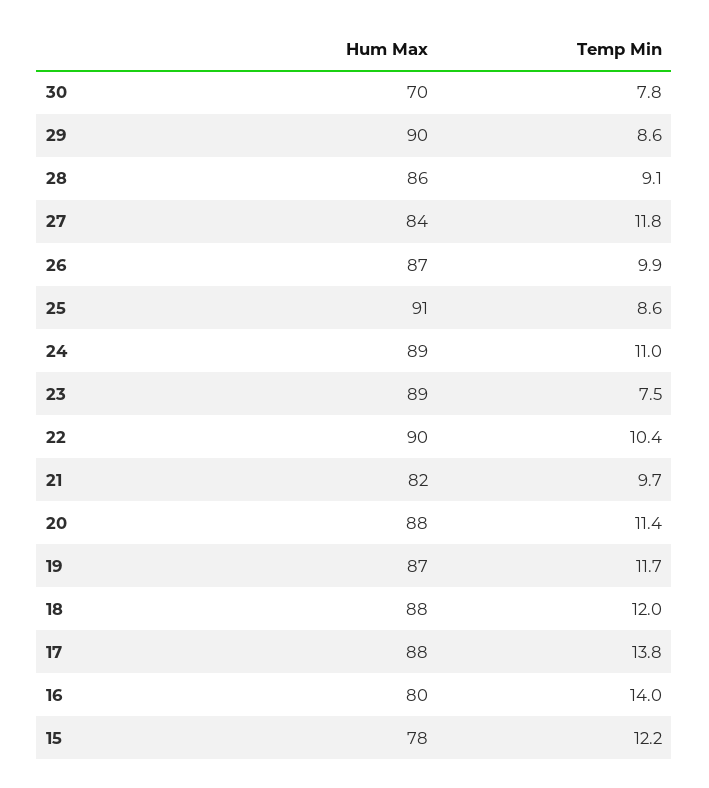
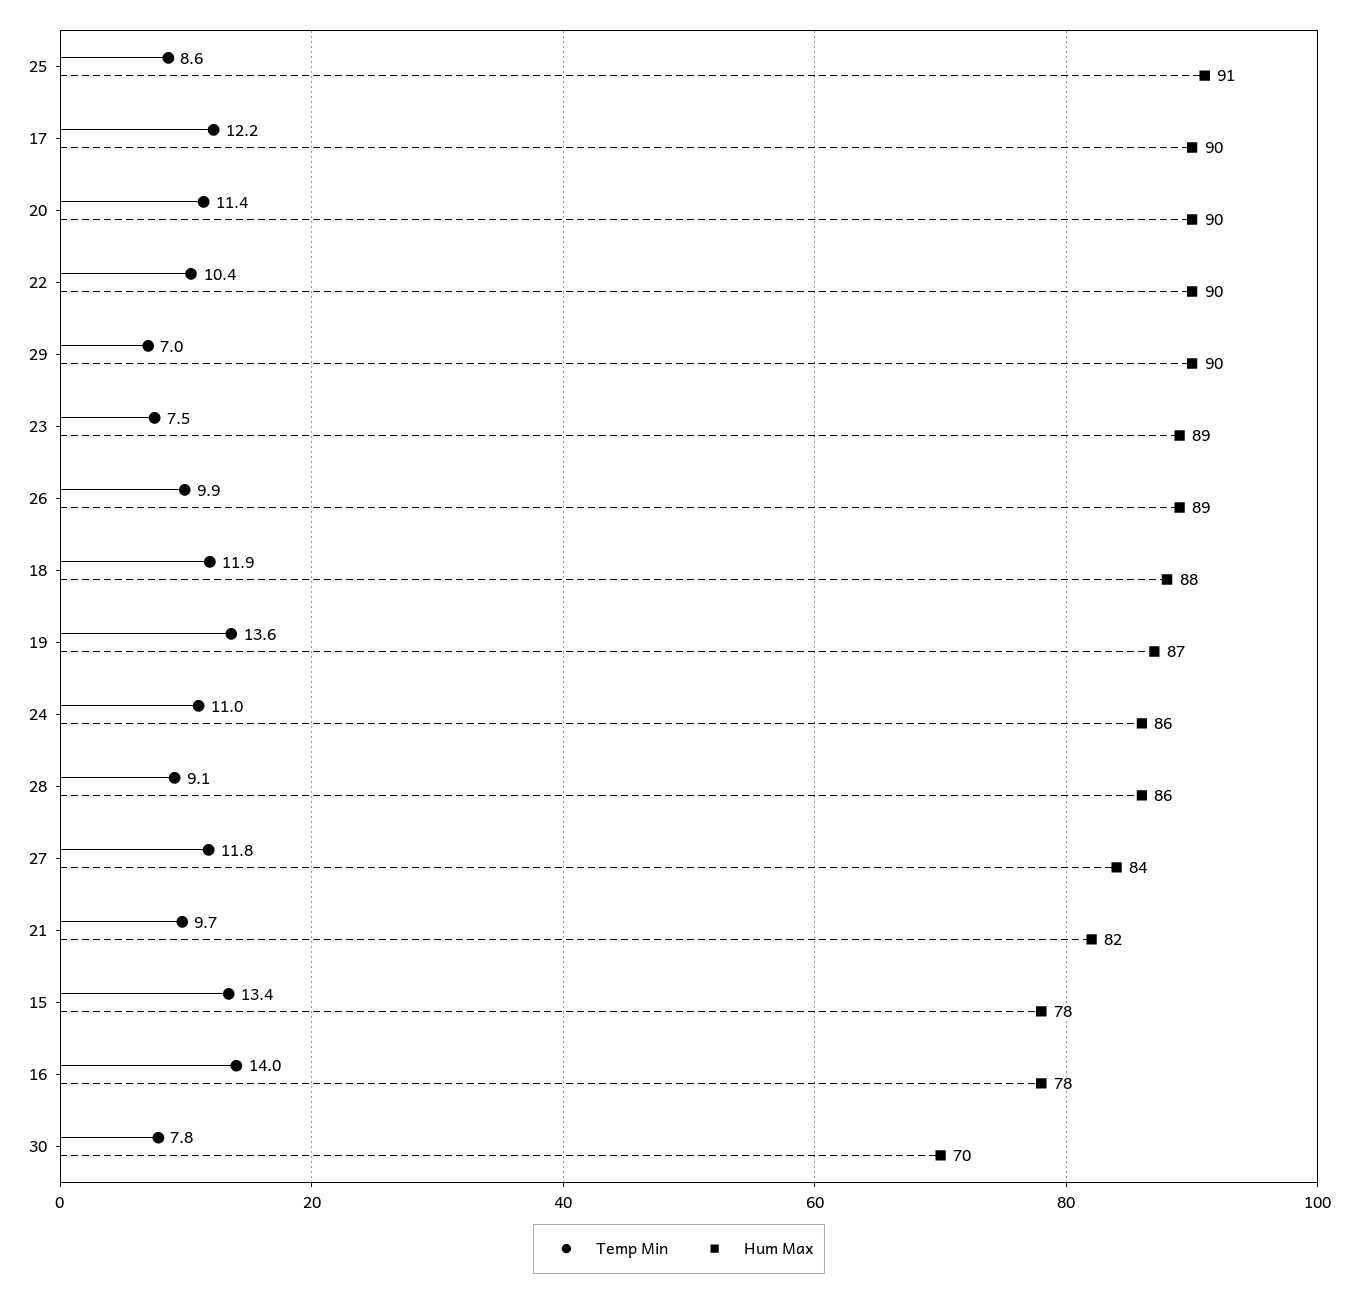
Temp Min, 29: 8.6 -> 7
Hum Max, 26: 87 -> 89
Hum Max, 24: 89 -> 86
Hum Max, 20: 88 -> 90
Temp Min, 19: 11.7 -> 13.6
Temp Min, 18: 12 -> 11.9
Hum Max, 17: 88 -> 90
Temp Min, 17: 13.8 -> 12.2
Hum Max, 16: 80 -> 78
Temp Min, 15: 12.2 -> 13.4

